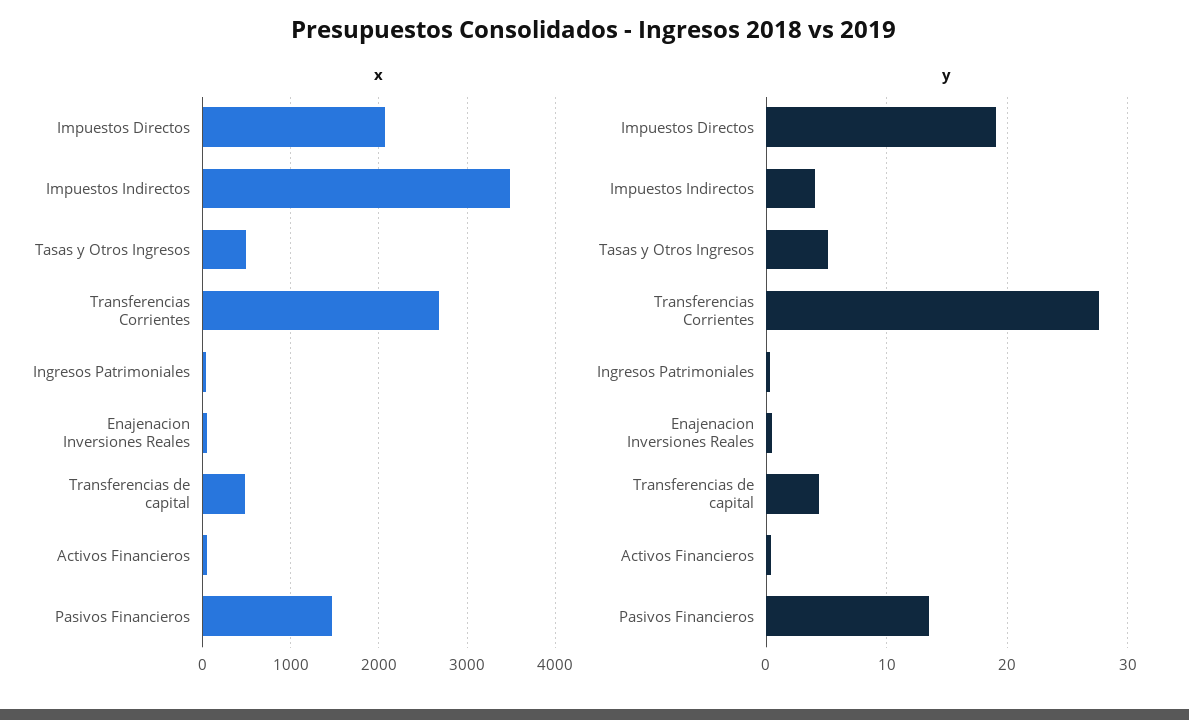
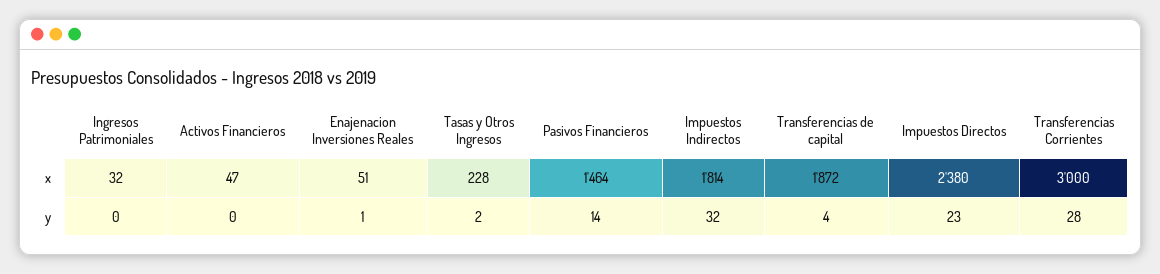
x, Impuestos Directos: 2100 -> 2380
x, Impuestos Indirectos: 3500 -> 1814
x, Tasas y Otros Ingresos: 500 -> 228
x, Transferencias Corrientes: 2700 -> 3000
x, Transferencias de capital: 500 -> 1872
y, Impuestos Directos: 19 -> 23
y, Impuestos Indirectos: 4 -> 32
y, Tasas y Otros Ingresos: 5 -> 2

